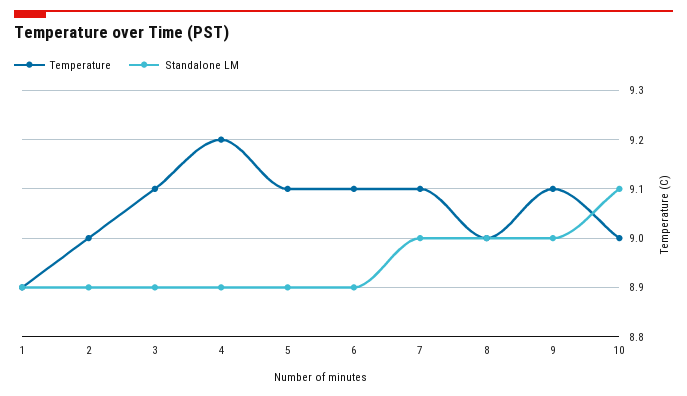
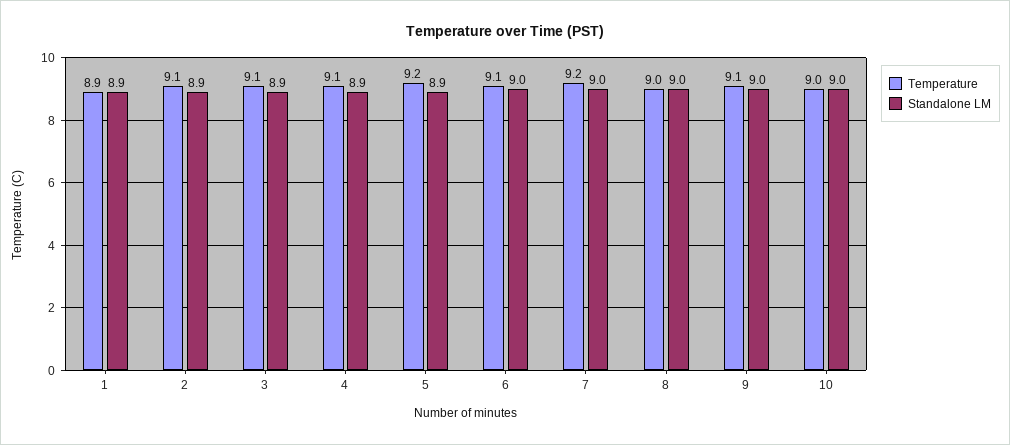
Temperature, 2: 9 -> 9.1
Temperature, 4: 9.2 -> 9.1
Temperature, 5: 9.1 -> 9.2
Standalone LM, 6: 8.9 -> 9
Temperature, 7: 9.1 -> 9.2
Standalone LM, 10: 9.1 -> 9

